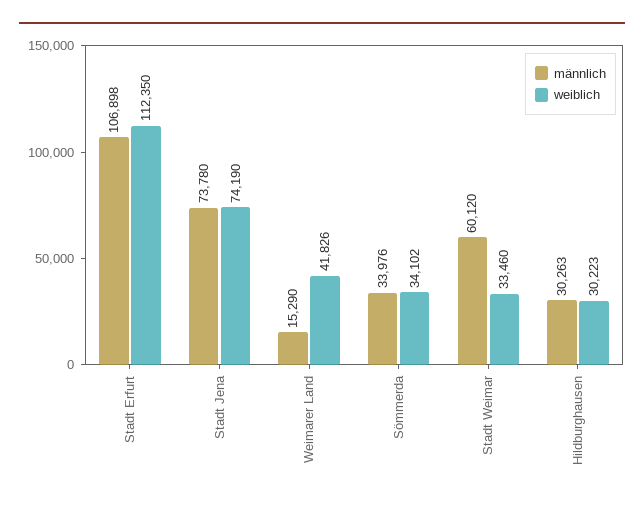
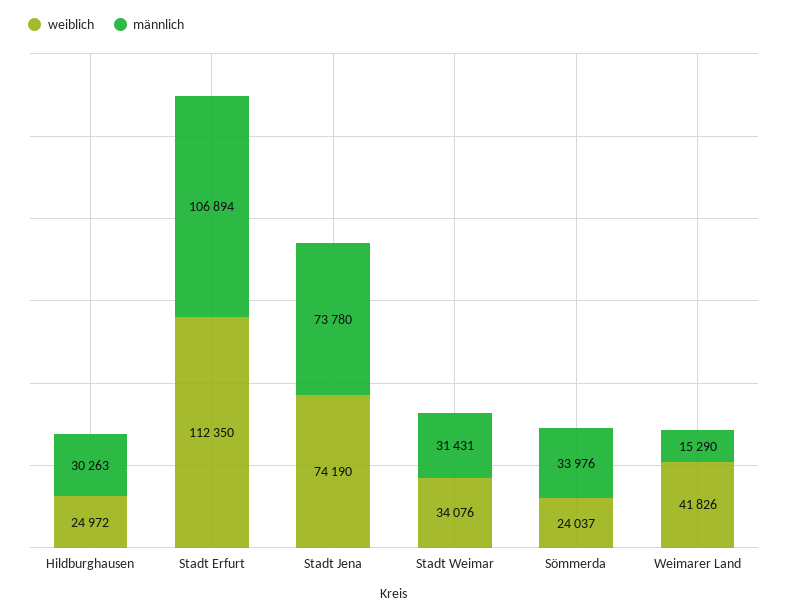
männlich, Stadt Erfurt: 106898 -> 106894
weiblich, Sömmerda: 34102 -> 24037
männlich, Stadt Weimar: 60120 -> 31431
weiblich, Stadt Weimar: 33460 -> 34076
weiblich, Hildburghausen: 30223 -> 24972

